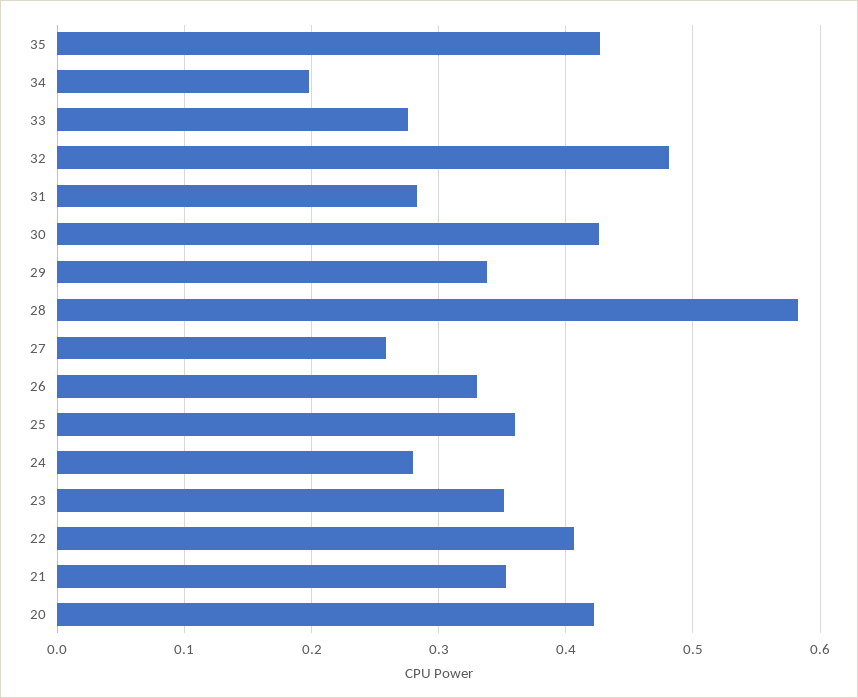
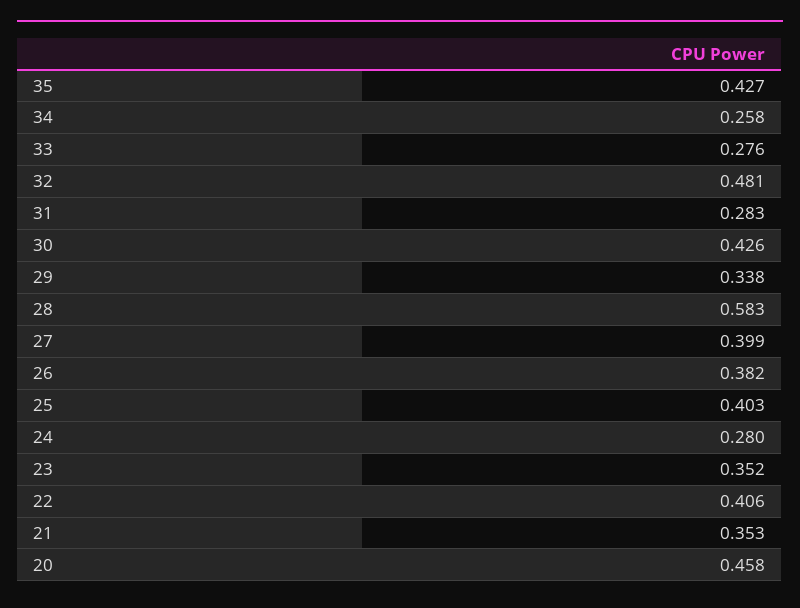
34: 0.2 -> 0.258
27: 0.26 -> 0.399
26: 0.33 -> 0.382
25: 0.36 -> 0.403
20: 0.42 -> 0.458

